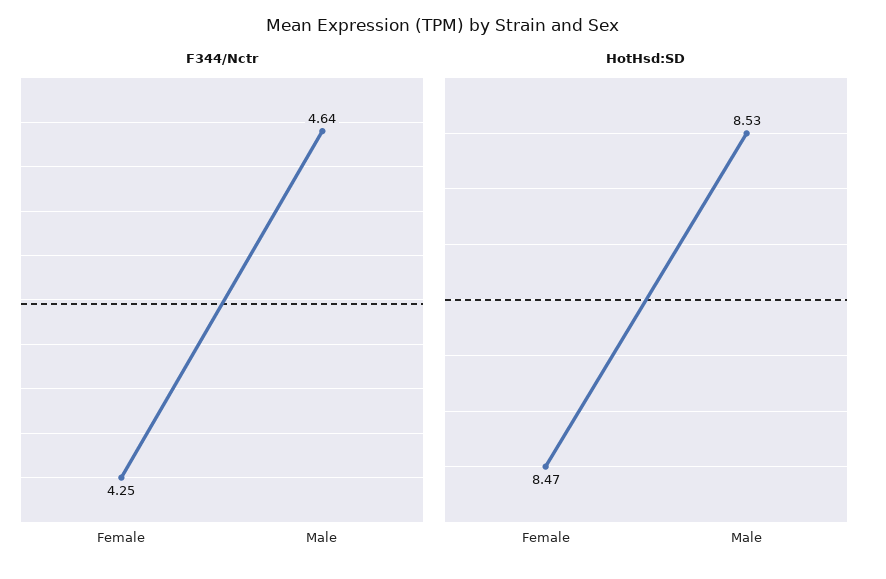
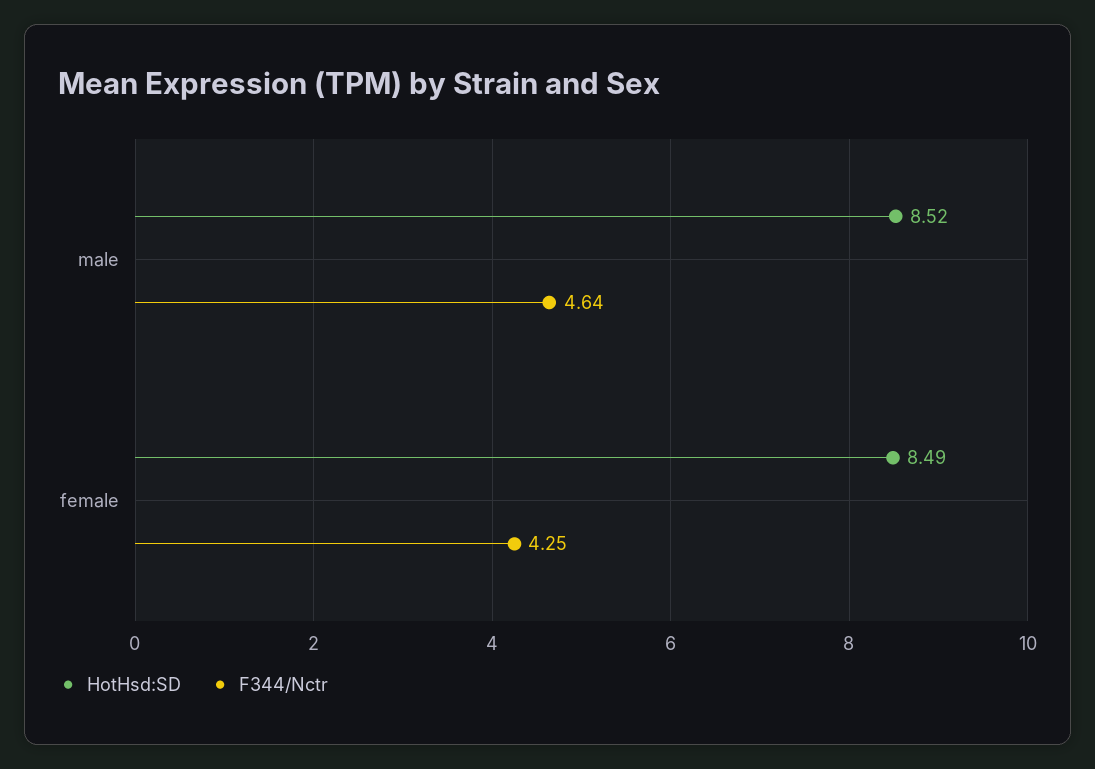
HotHsd:SD, Female: 8.47 -> 8.49
HotHsd:SD, Male: 8.53 -> 8.52

